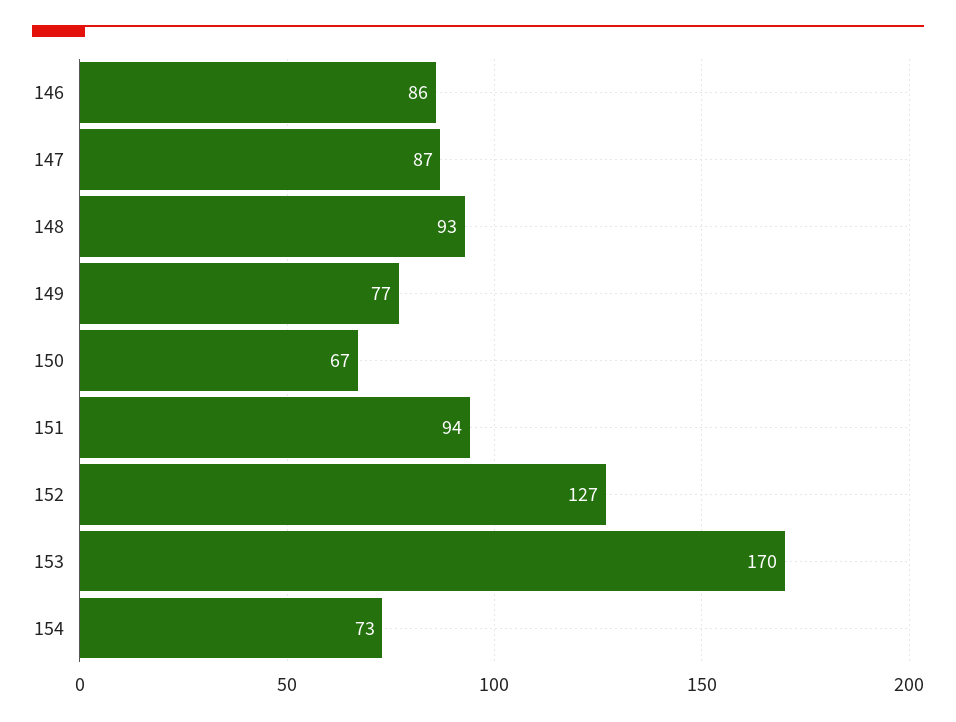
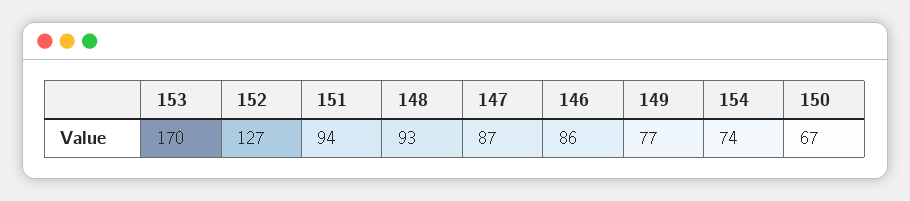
154: 73 -> 74

